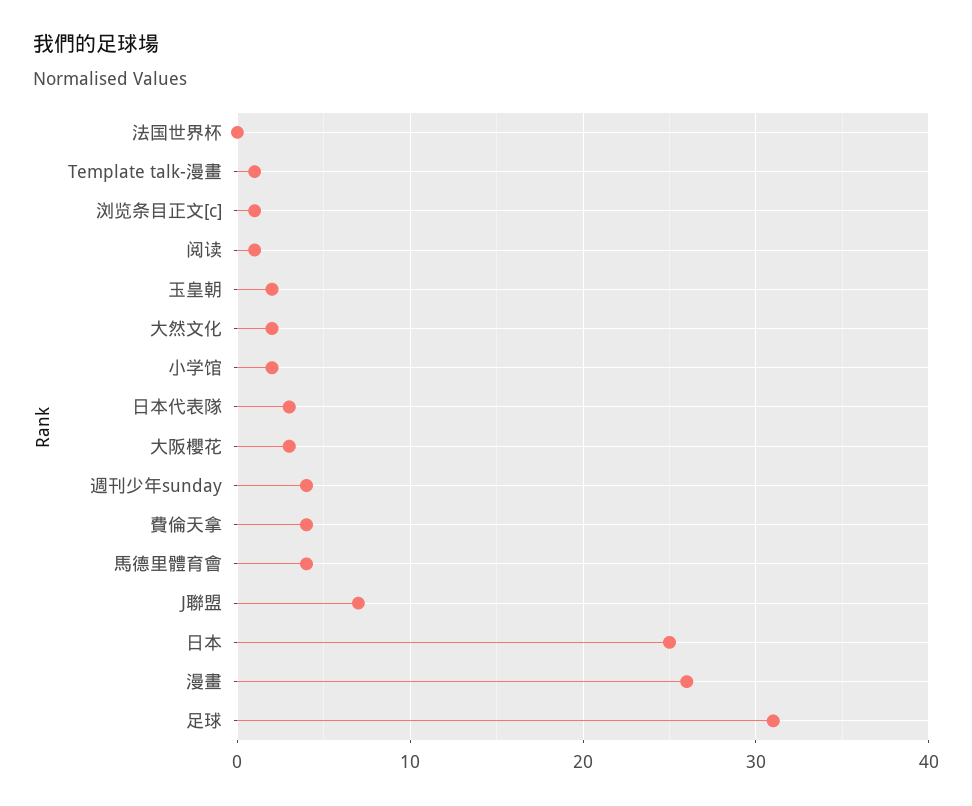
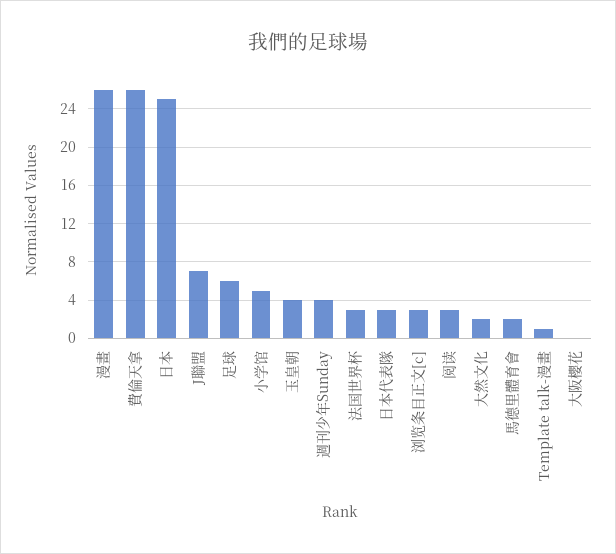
法国世界杯: 0 -> 3
浏览条目正文[c]: 1 -> 3
阅读: 1 -> 3
玉皇朝: 2 -> 4
小学馆: 2 -> 5
大阪櫻花: 3 -> 0
費倫天拿: 4 -> 26
馬德里體育會: 4 -> 2
足球: 31 -> 6

